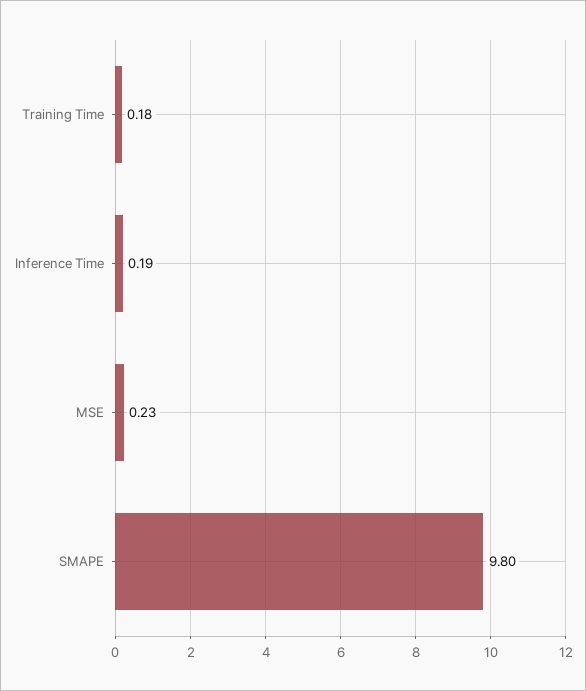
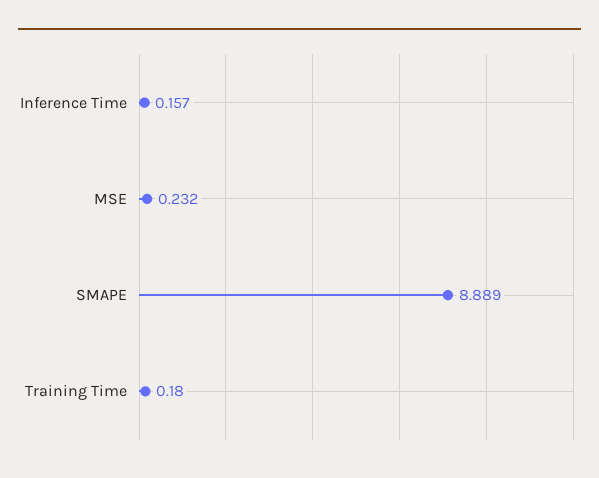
Inference Time: 0.19 -> 0.157
SMAPE: 9.8 -> 8.889

